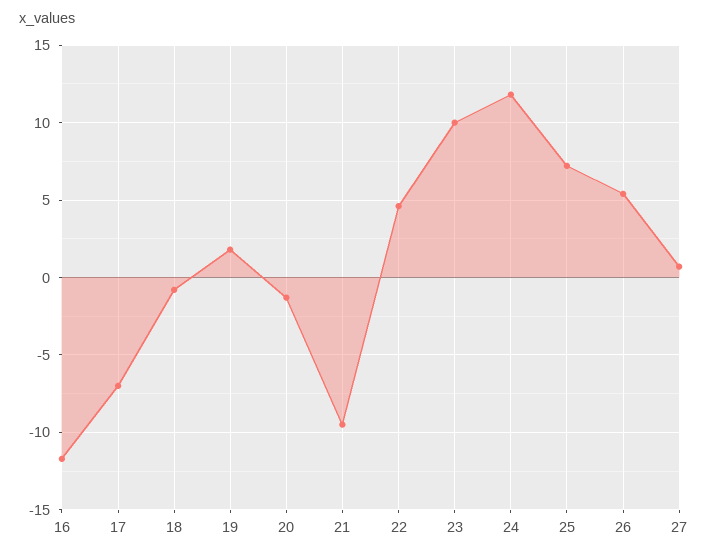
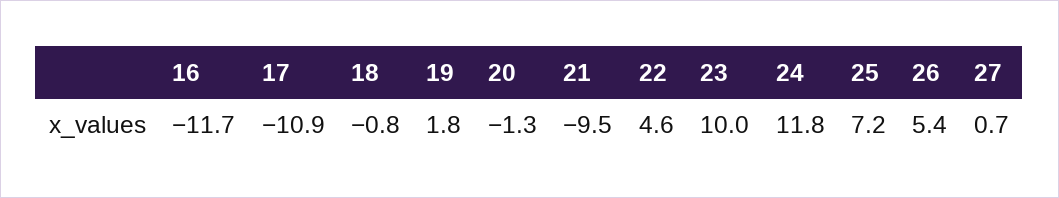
17: -7 -> -10.9

